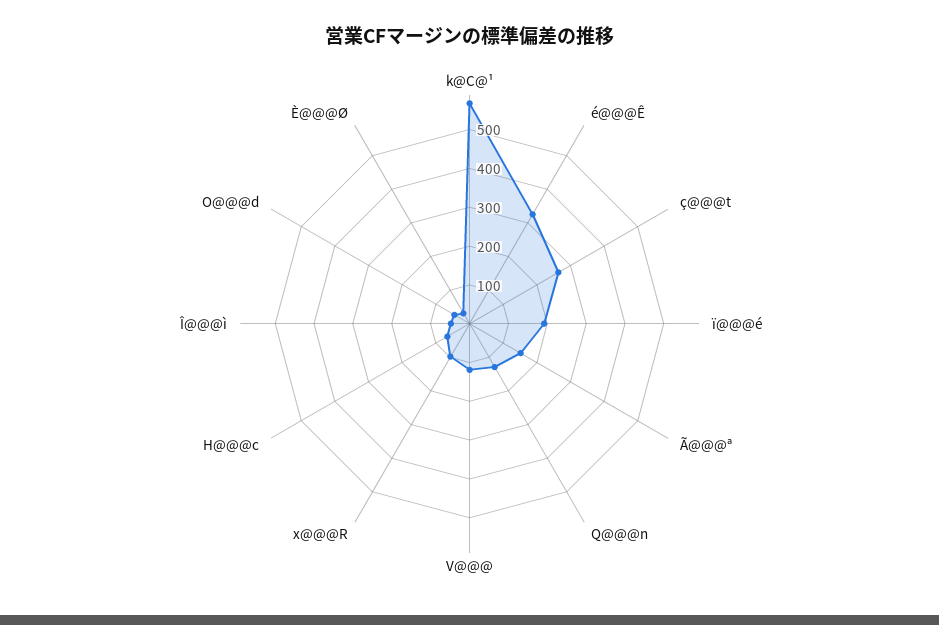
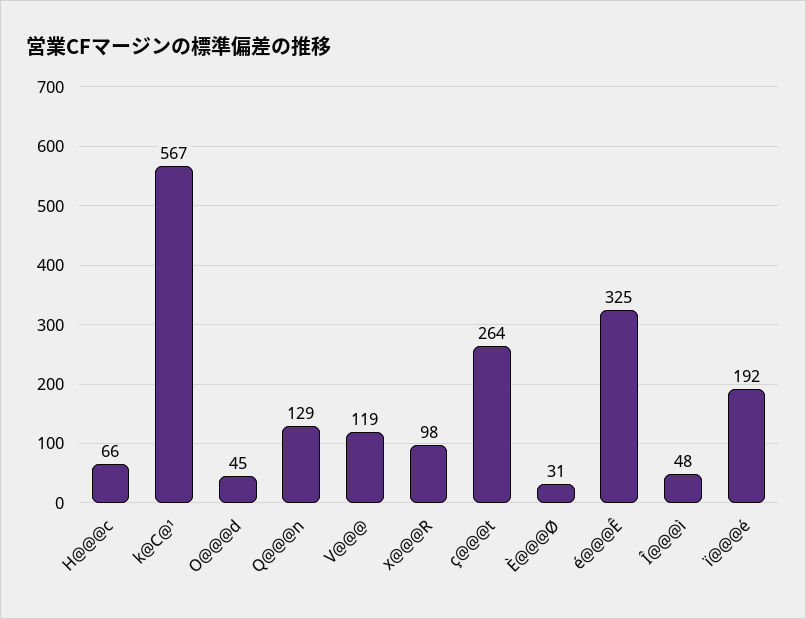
Ã@@@ª: 150 -> none

